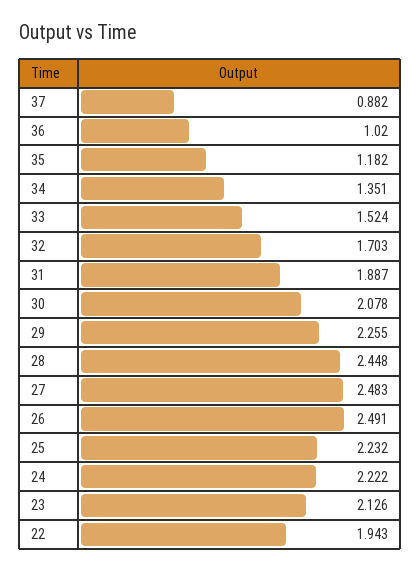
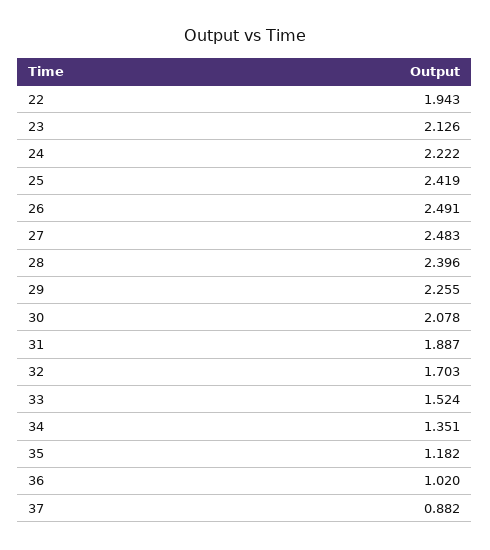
28: 2.448 -> 2.396
25: 2.232 -> 2.419

